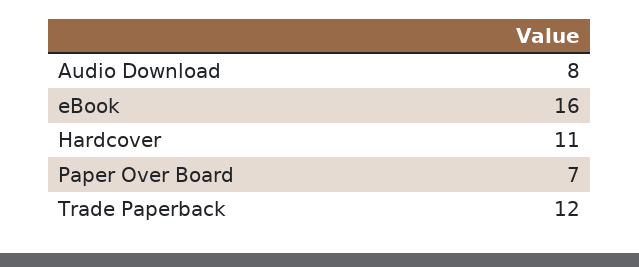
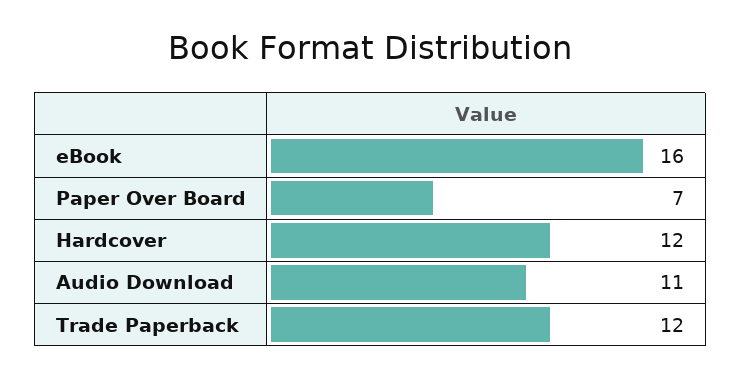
Audio Download: 8 -> 11
Hardcover: 11 -> 12

